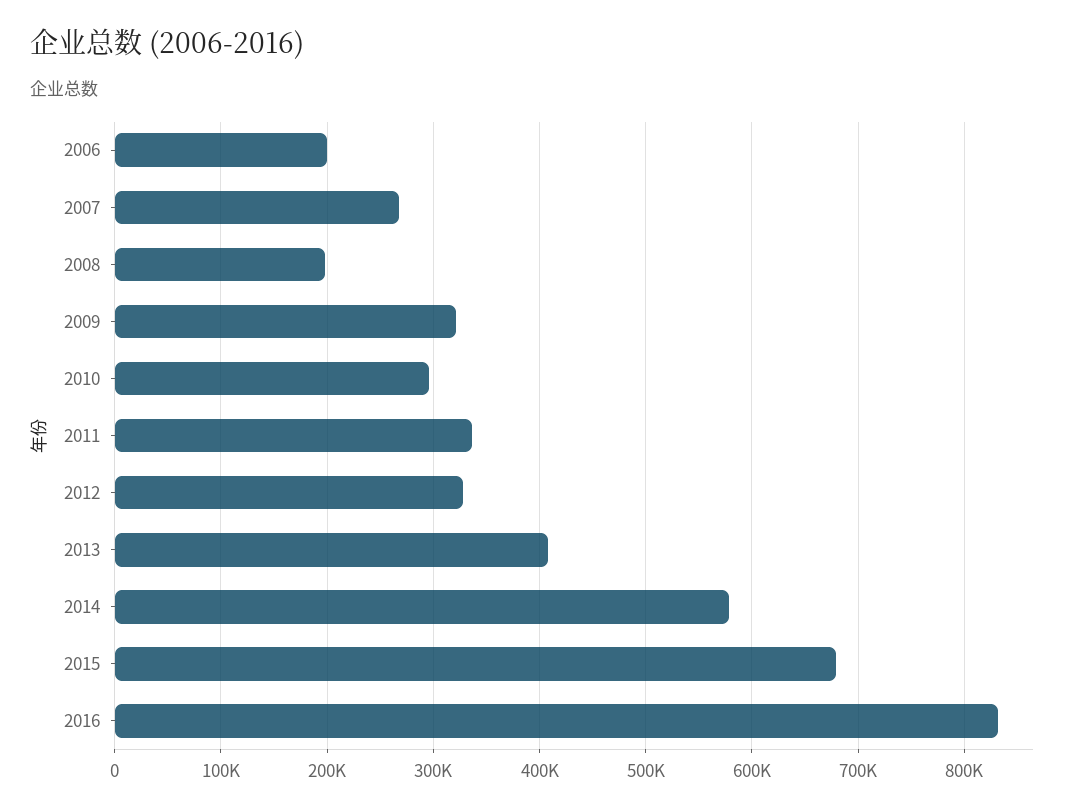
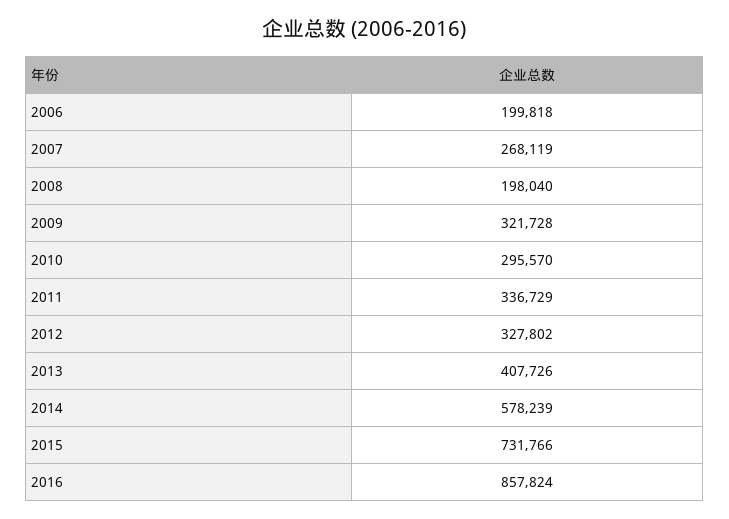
2015: 680000 -> 731766
2016: 830000 -> 857824

